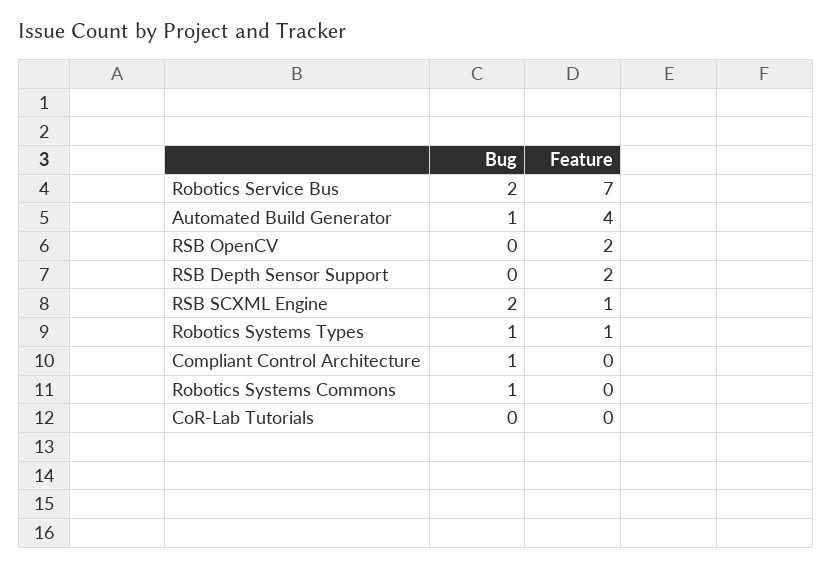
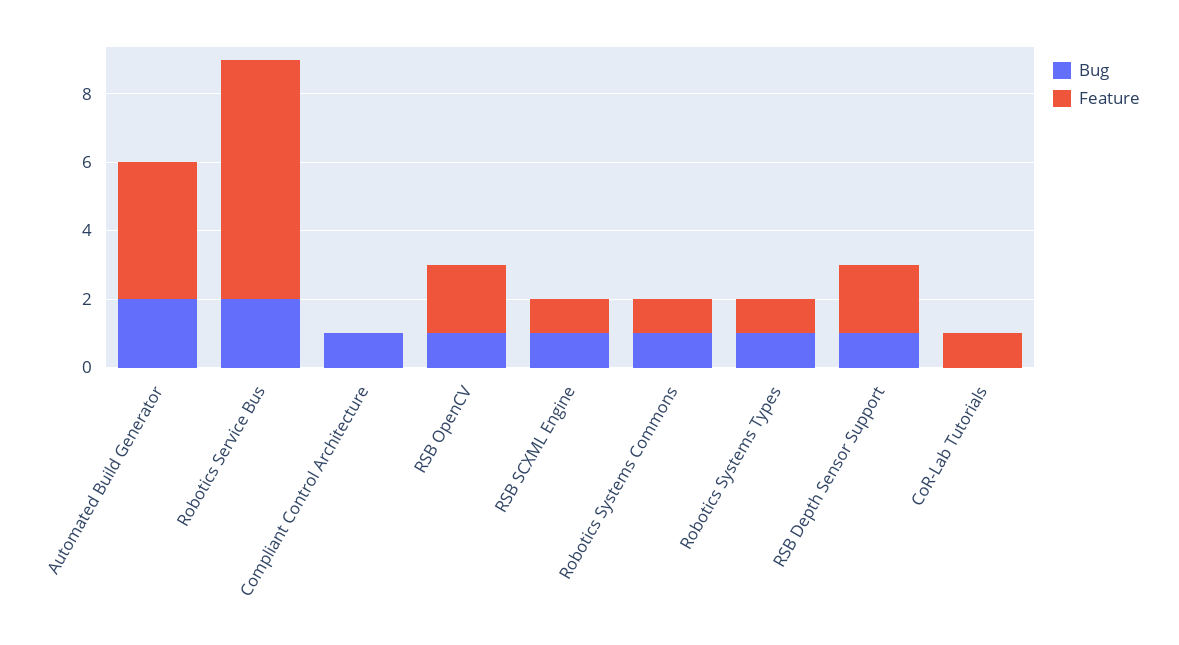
Bug, Automated Build Generator: 1 -> 2
Bug, RSB OpenCV: 0 -> 1
Bug, RSB Depth Sensor Support: 0 -> 1
Bug, RSB SCXML Engine: 2 -> 1
Feature, Robotics Systems Commons: 0 -> 1
Feature, CoR-Lab Tutorials: 0 -> 1

